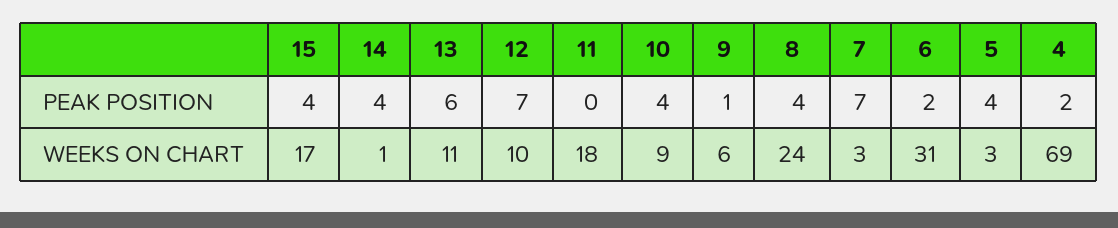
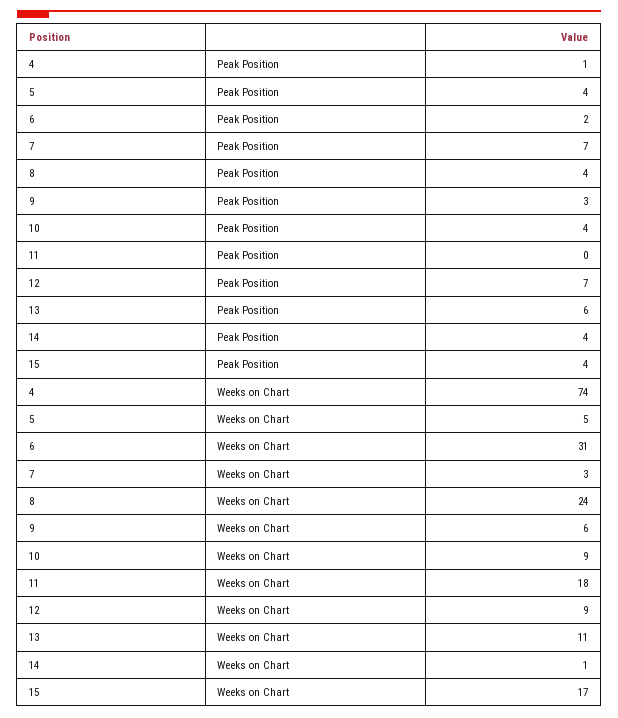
9, PEAK POSITION: 1 -> 3
4, PEAK POSITION: 2 -> 1
12, WEEKS ON CHART: 10 -> 9
5, WEEKS ON CHART: 3 -> 5
4, WEEKS ON CHART: 69 -> 74

